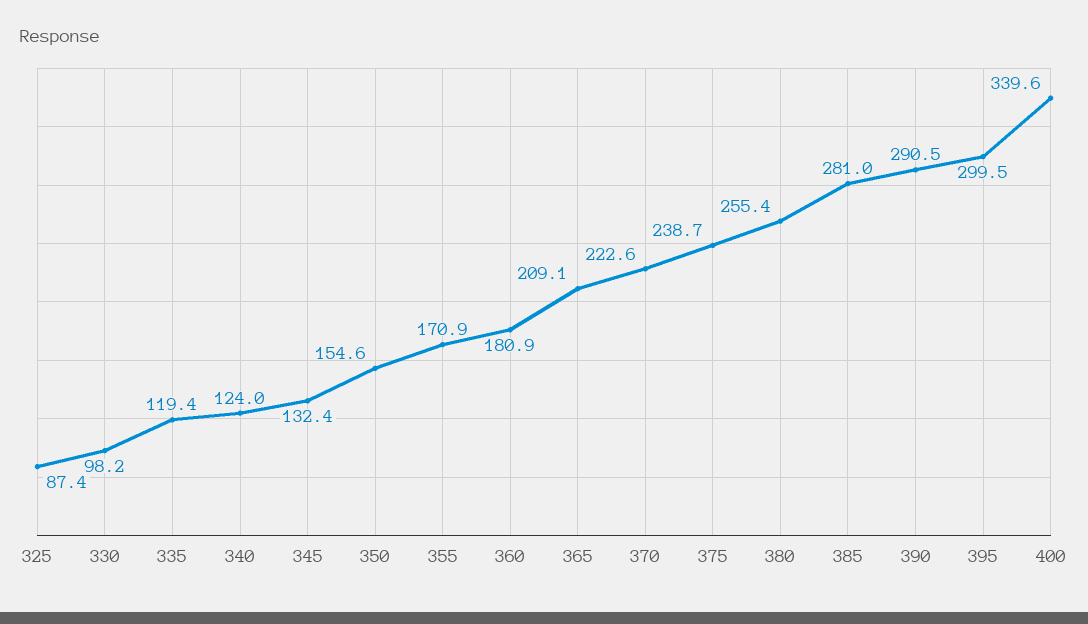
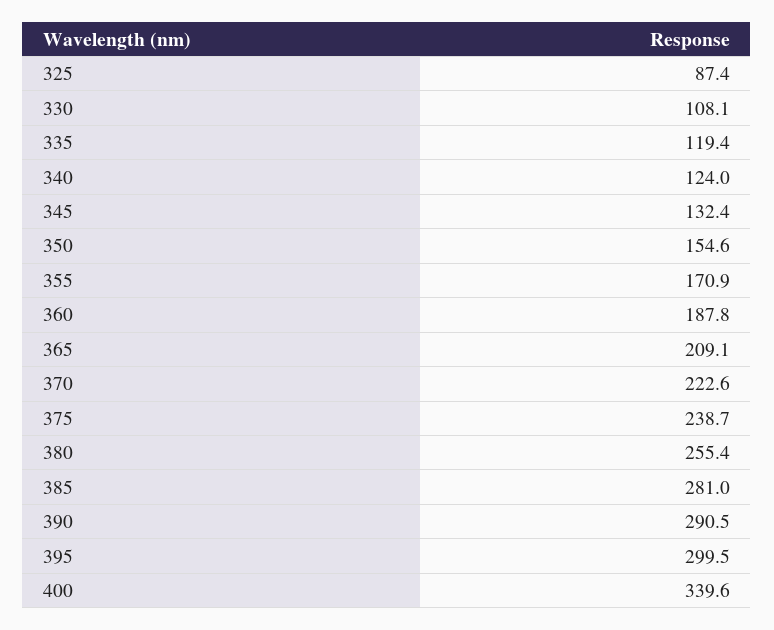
330: 98.2 -> 108.1
360: 180.9 -> 187.8

